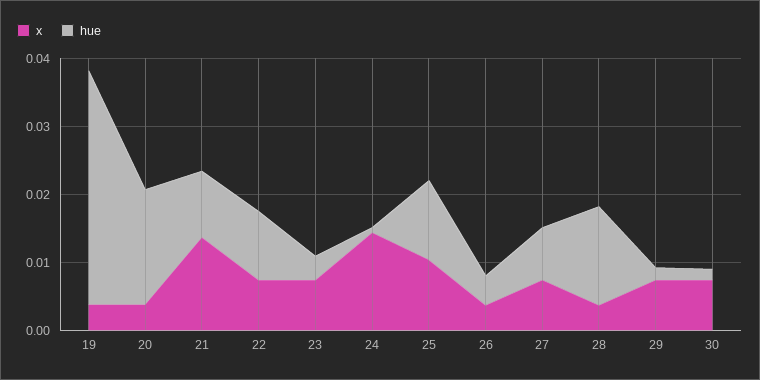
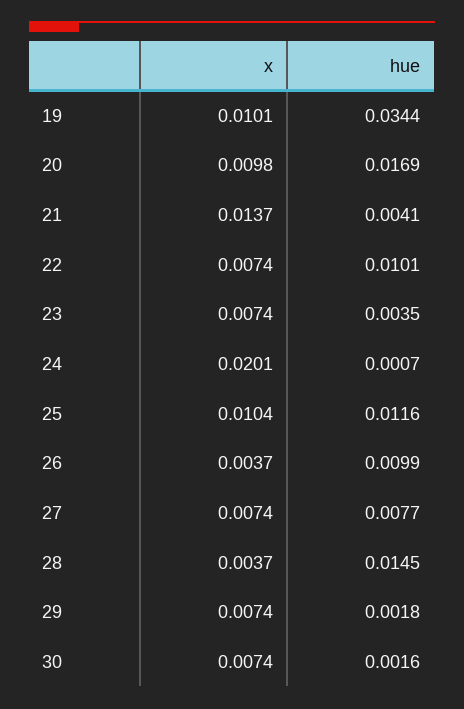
x, 19: 0.004 -> 0.0101
x, 20: 0.004 -> 0.0098
hue, 21: 0.01 -> 0.0041
x, 24: 0.014 -> 0.0201
hue, 26: 0.004 -> 0.0099

